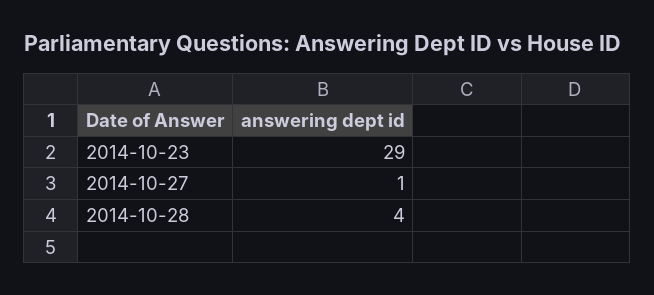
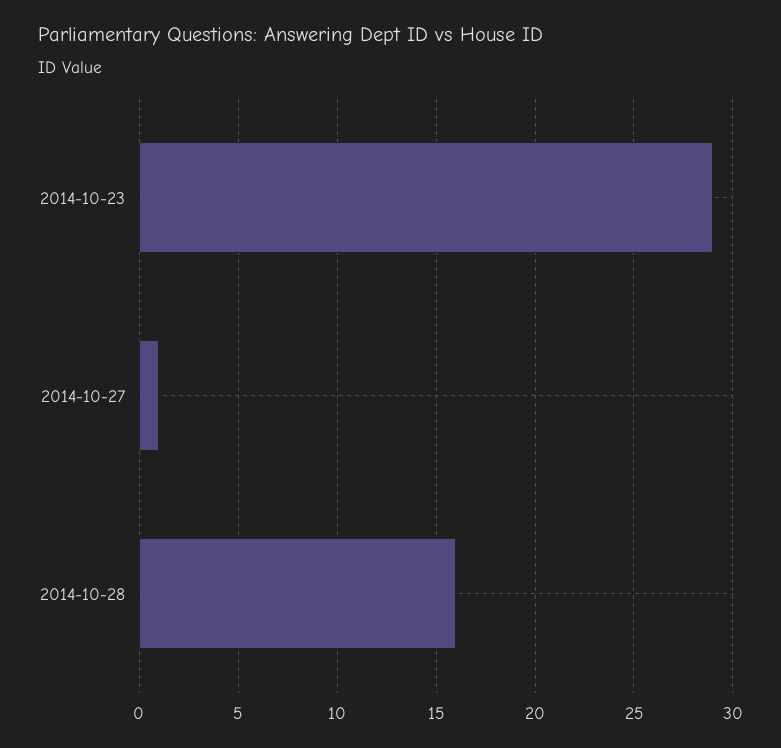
2014-10-28: 4 -> 16

